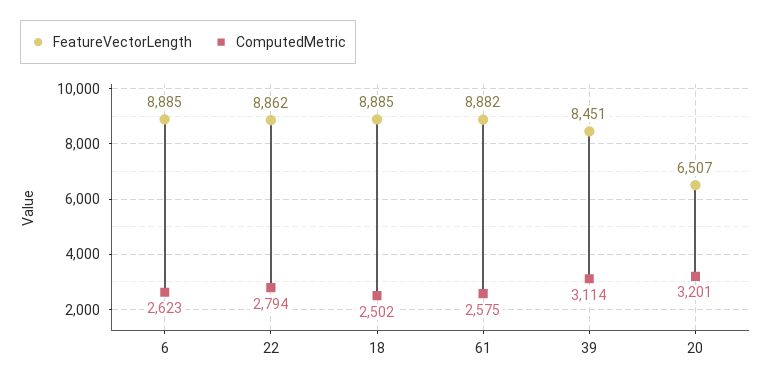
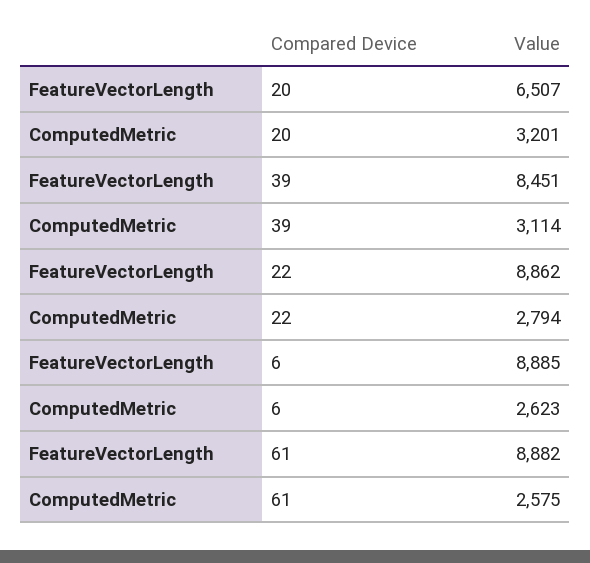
FeatureVectorLength, 18: 8885 -> none
ComputedMetric, 18: 2502 -> none

